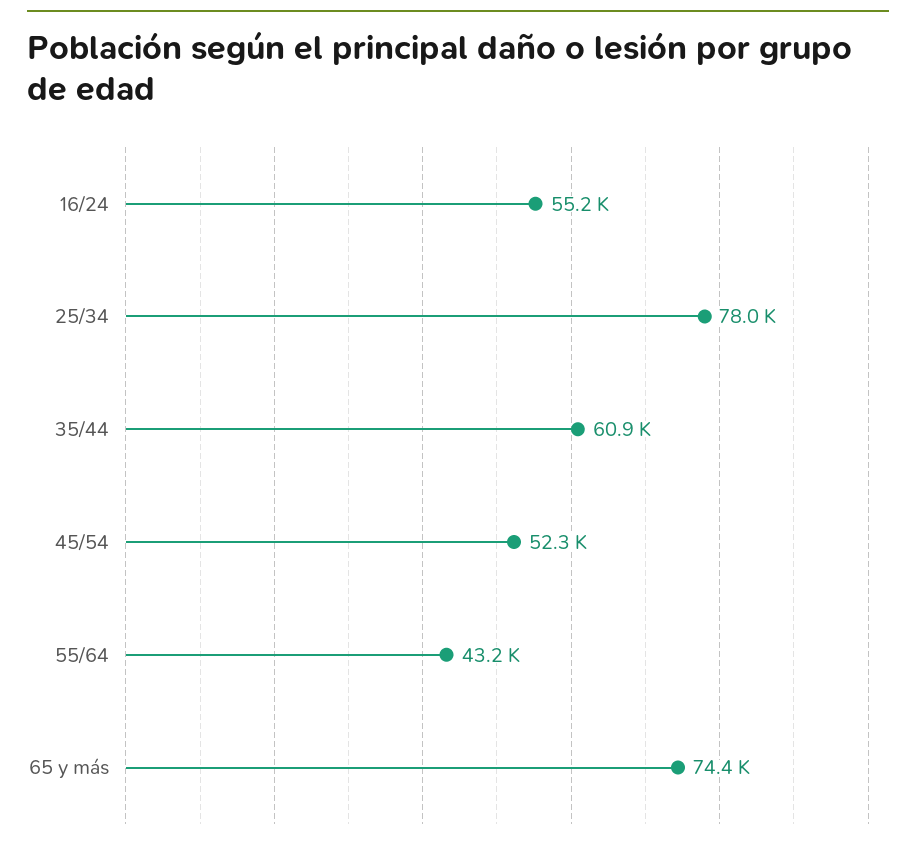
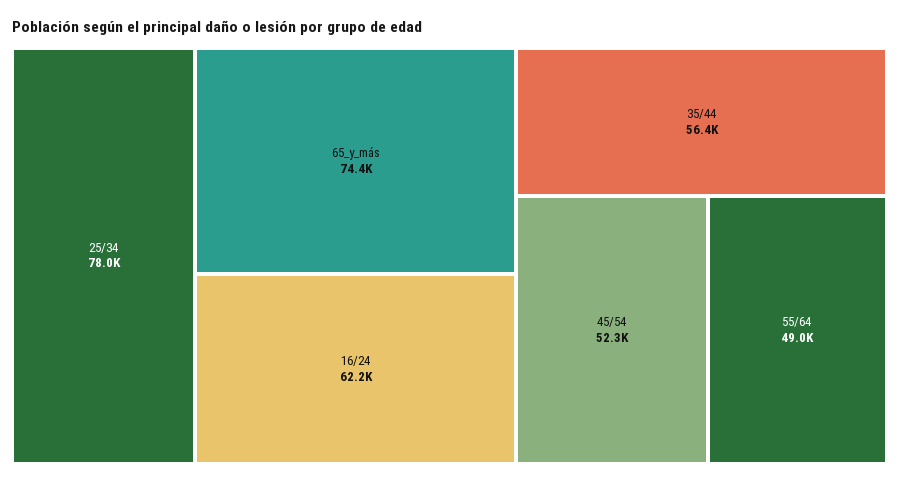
16/24: 55200 -> 62200
35/44: 60900 -> 56400
55/64: 43200 -> 49000

